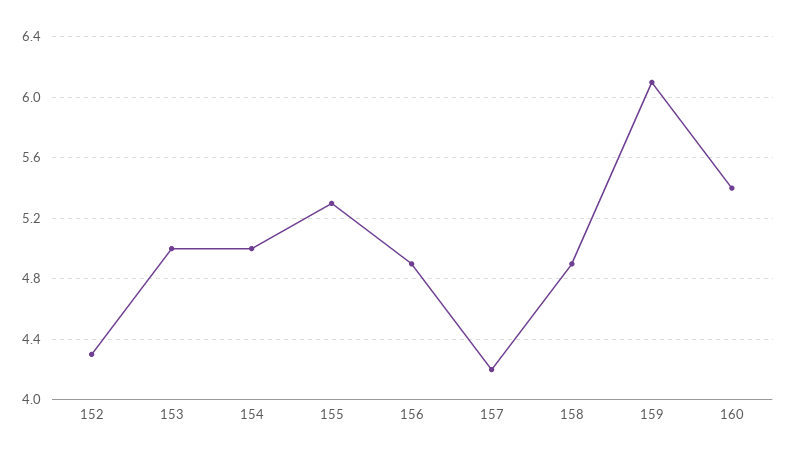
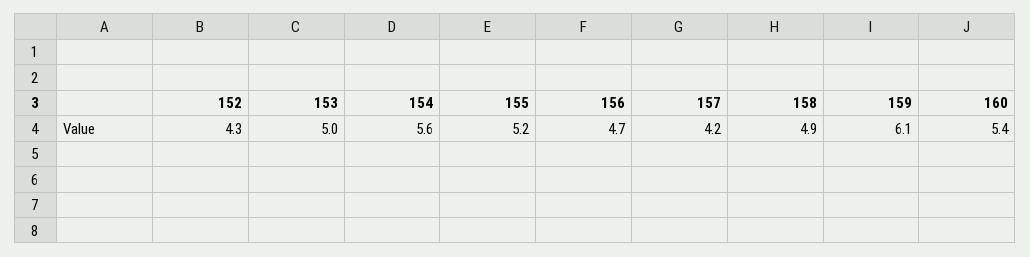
154: 5 -> 5.6
155: 5.3 -> 5.2
156: 4.9 -> 4.7

